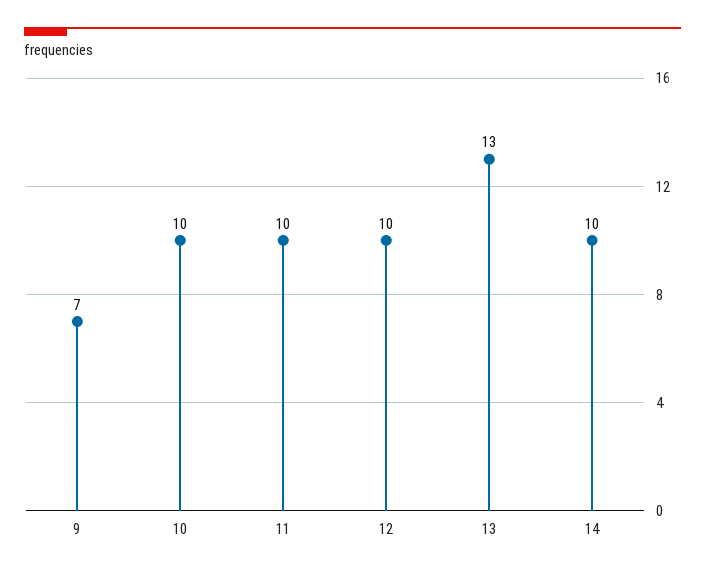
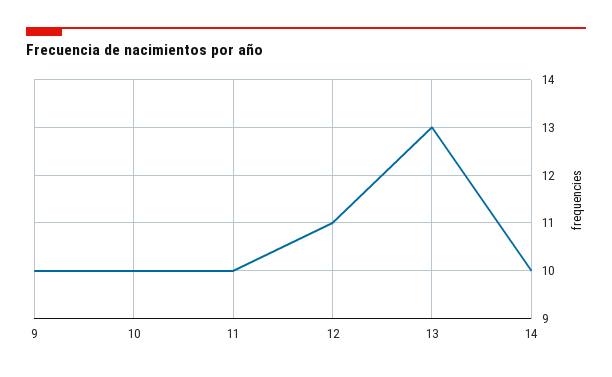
9: 7 -> 10
12: 10 -> 11

